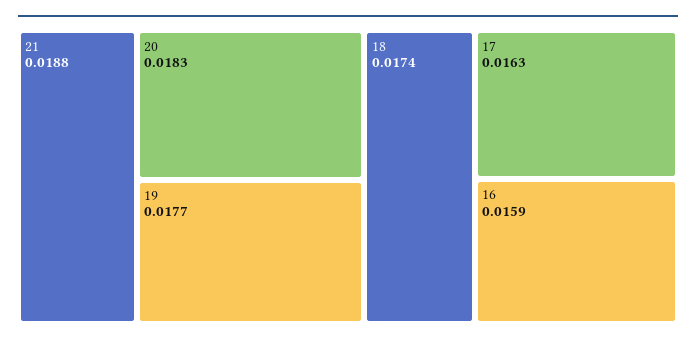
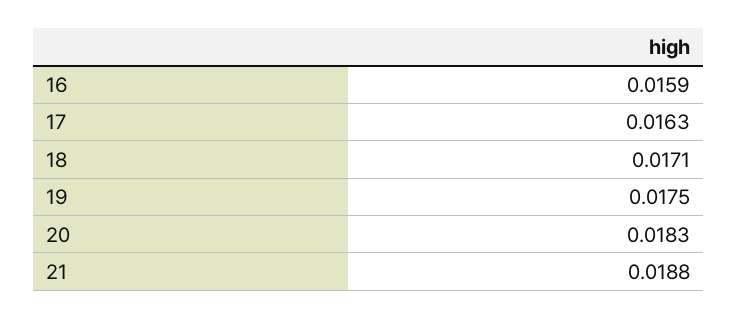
19: 0.0177 -> 0.0175
18: 0.0174 -> 0.0171

